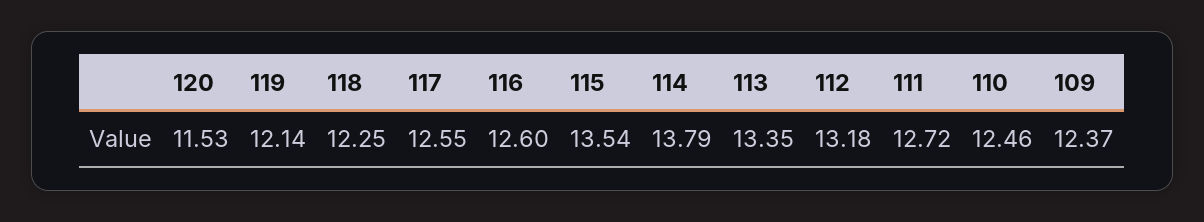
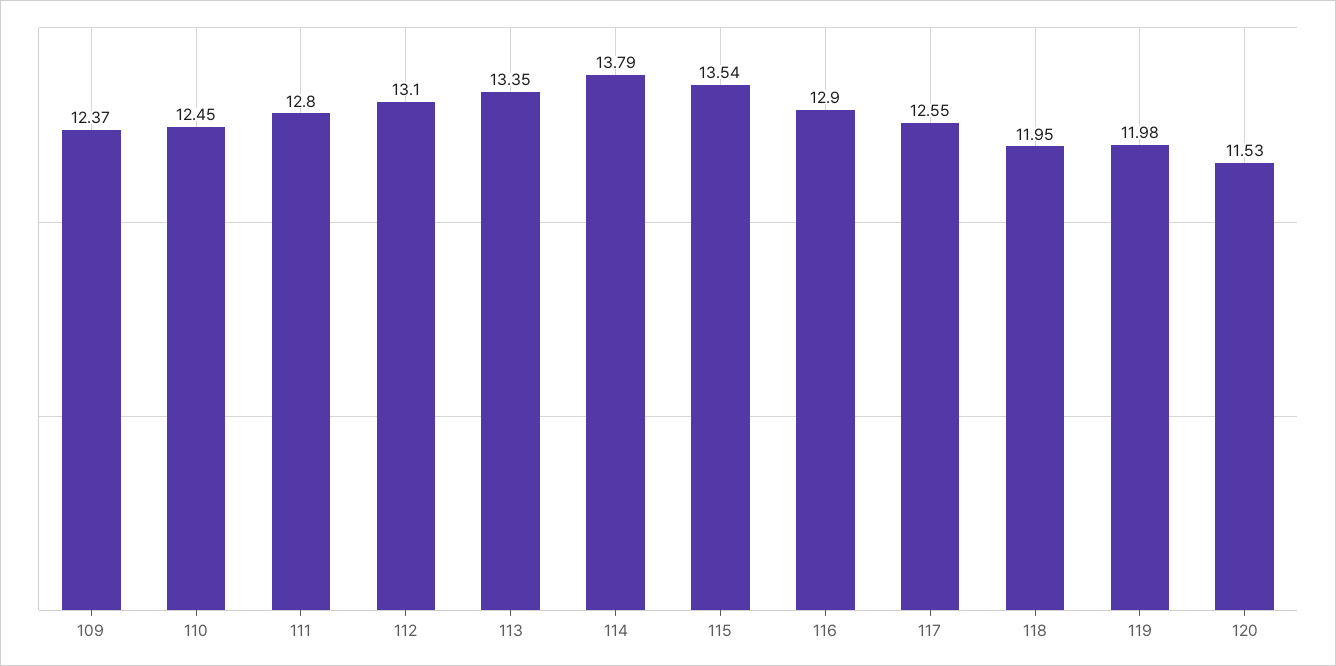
119: 12.14 -> 11.98
118: 12.25 -> 11.95
116: 12.6 -> 12.9
112: 13.18 -> 13.1
111: 12.72 -> 12.8
110: 12.46 -> 12.45

